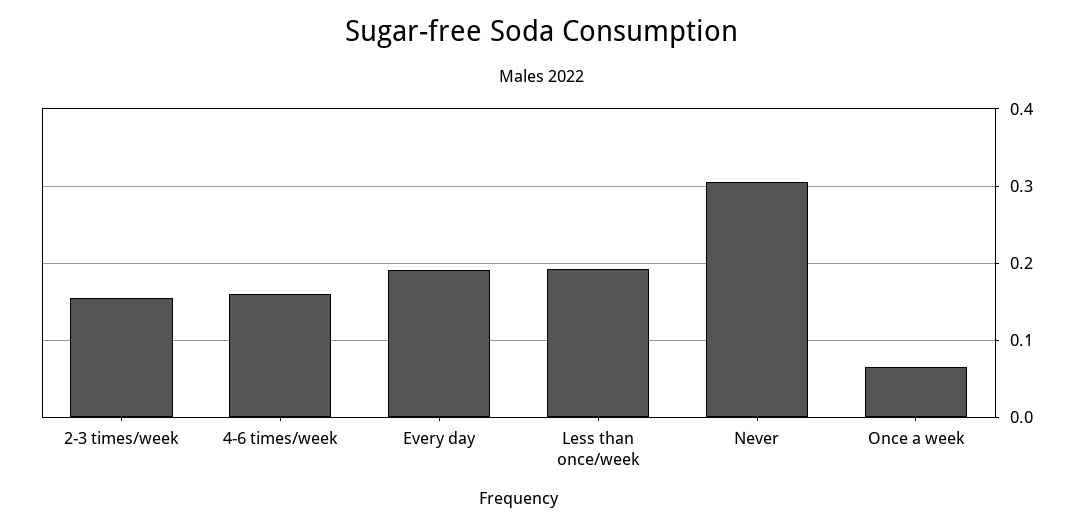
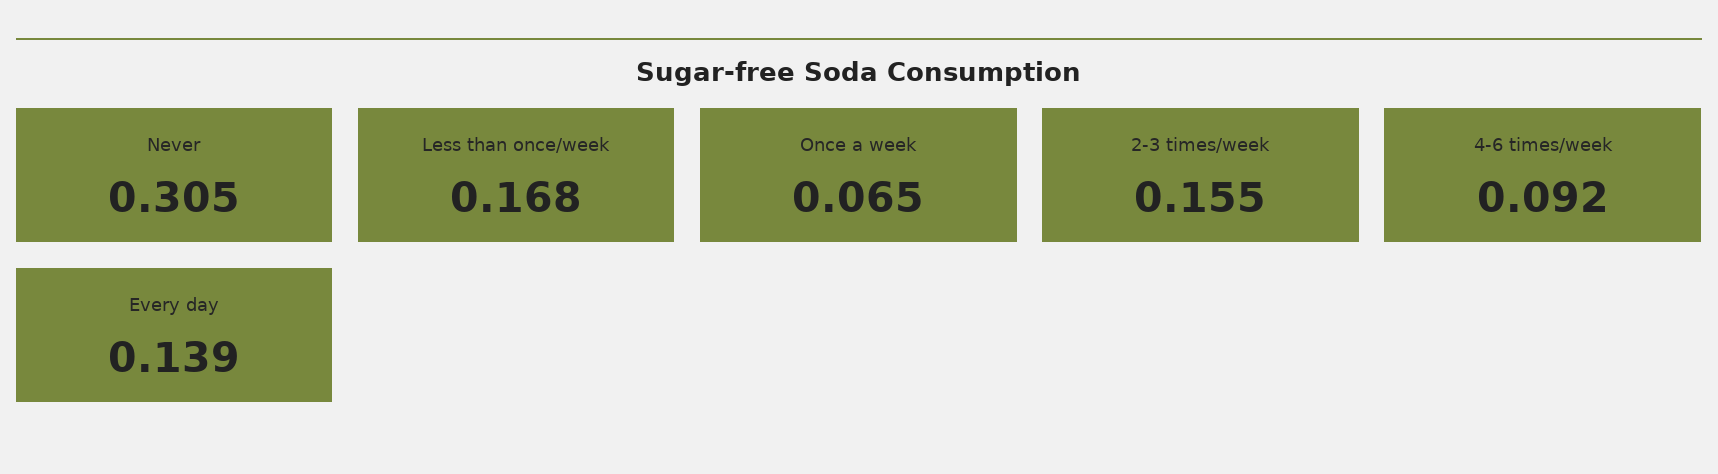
4-6 times/week: 0.16 -> 0.092
Every day: 0.19 -> 0.139
Less than once/week: 0.19 -> 0.168

